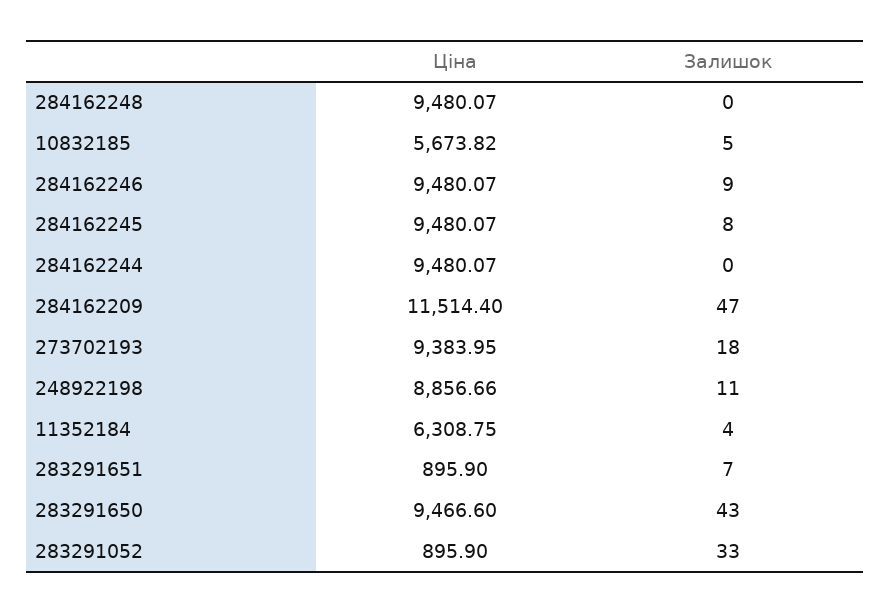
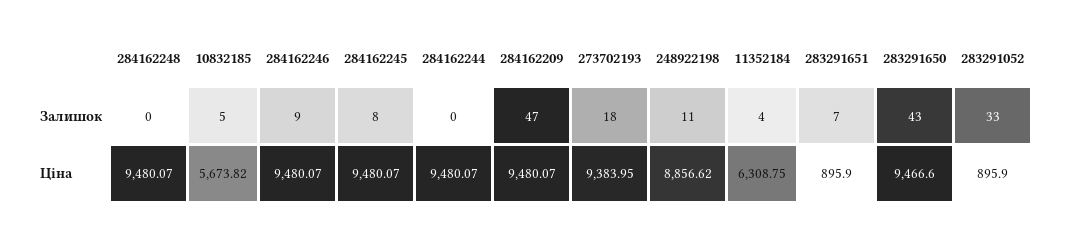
Ціна, 284162209: 11514.4 -> 9480.07
Ціна, 248922198: 8856.66 -> 8856.62

